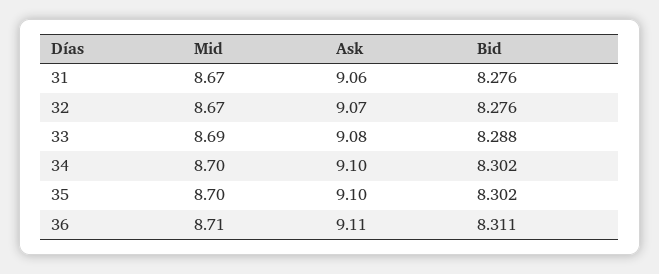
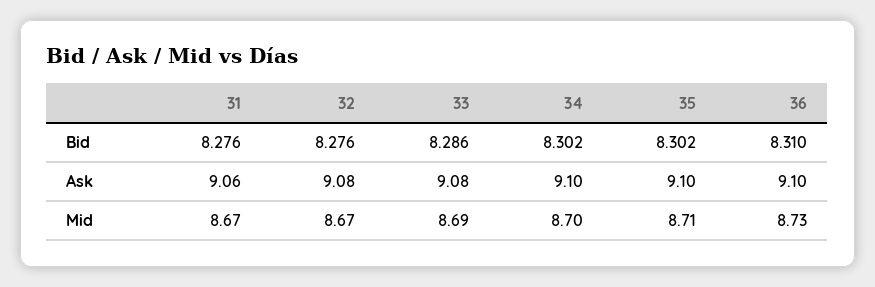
Ask, 32: 9.07 -> 9.08
Bid, 33: 8.288 -> 8.286
Mid, 35: 8.7 -> 8.71
Mid, 36: 8.71 -> 8.73
Ask, 36: 9.11 -> 9.1
Bid, 36: 8.311 -> 8.31

